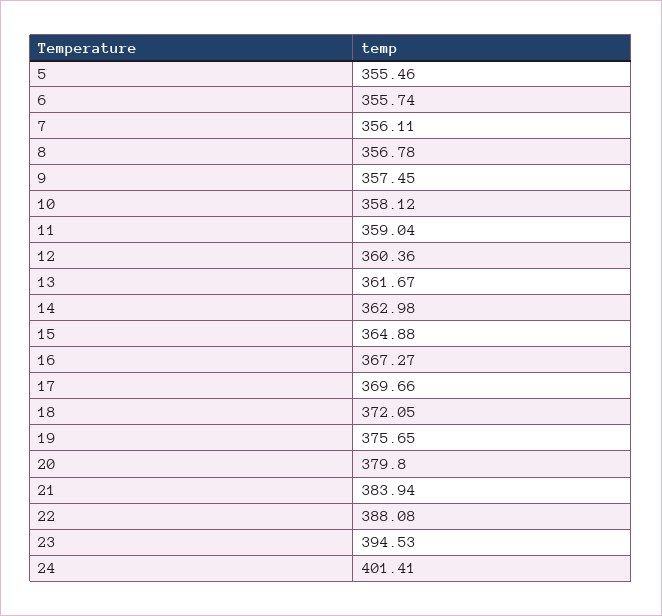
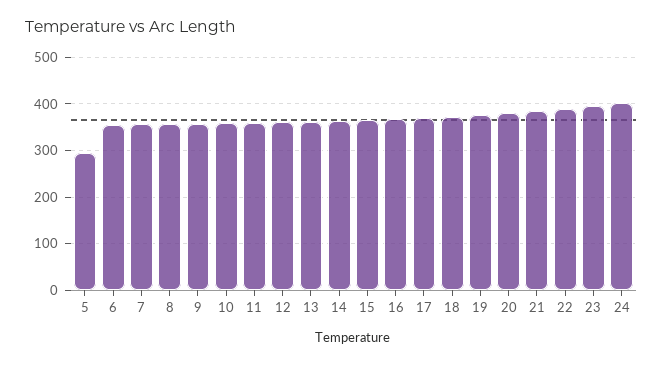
5: 355.46 -> 300

